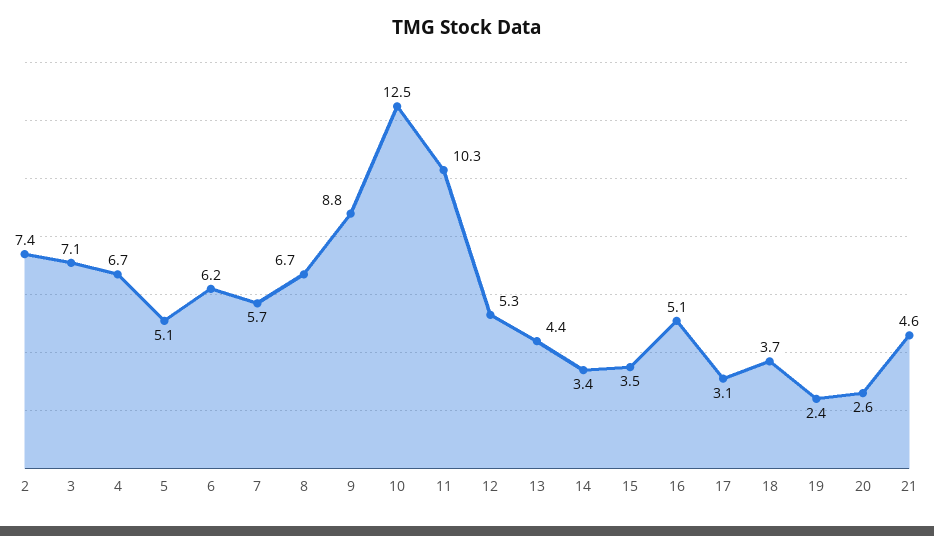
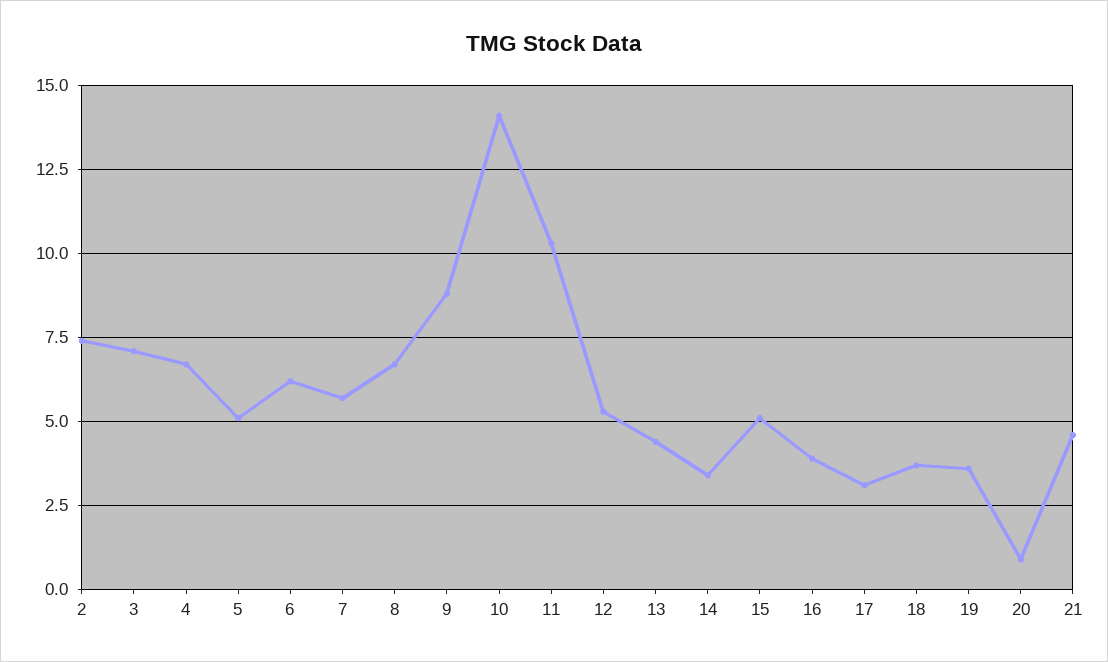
10: 12.5 -> 14
15: 3.5 -> 5
16: 5.1 -> 4
19: 2.4 -> 3.5
20: 2.6 -> 1

